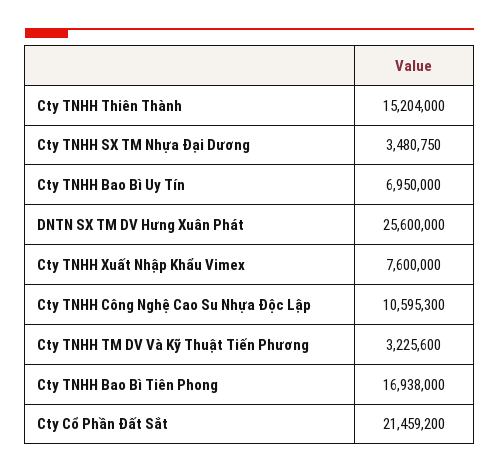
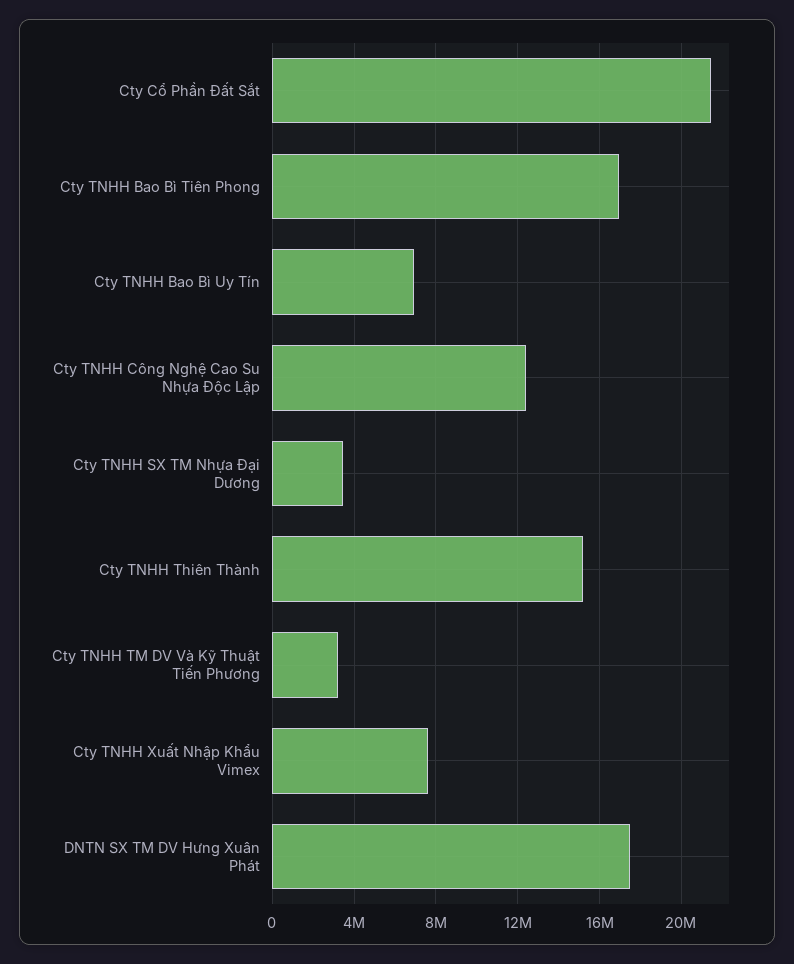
DNTN SX TM DV Hưng Xuân Phát: 25600000 -> 17500000
Cty TNHH Công Nghệ Cao Su Nhựa Độc Lập: 10595300 -> 12500000

